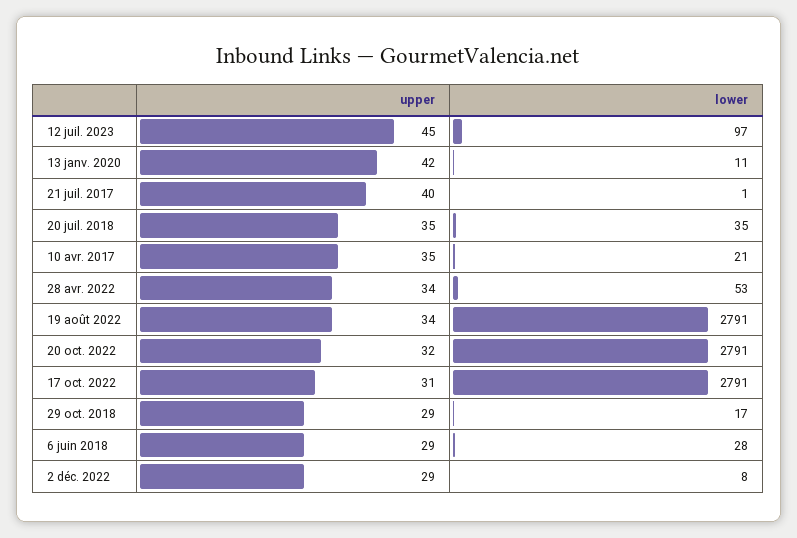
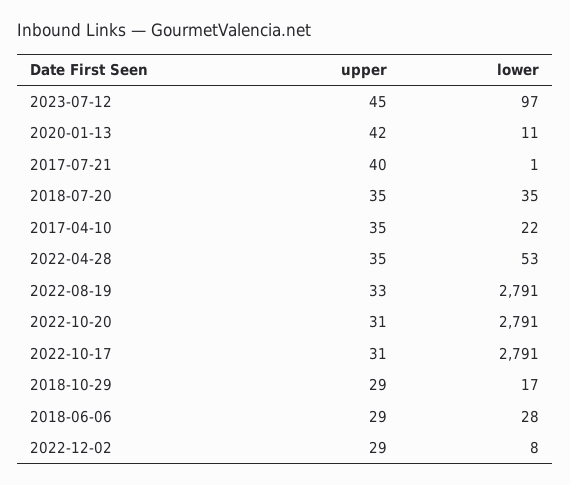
lower, 10 avr. 2017: 21 -> 22
upper, 28 avr. 2022: 34 -> 35
upper, 19 août 2022: 34 -> 33
upper, 20 oct. 2022: 32 -> 31

